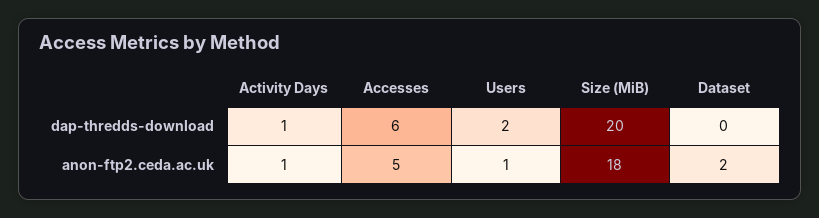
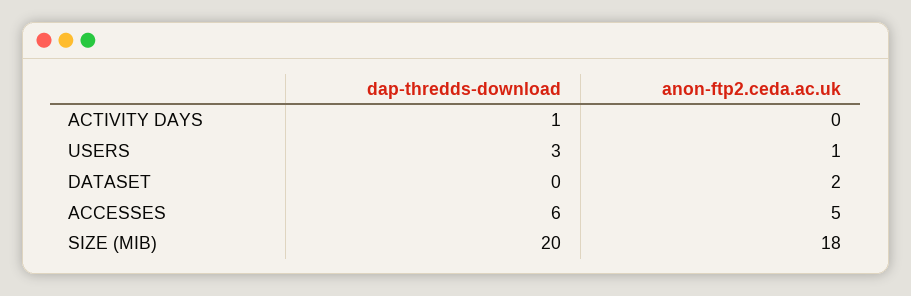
Users, dap-thredds-download: 2 -> 3
Activity Days, anon-ftp2.ceda.ac.uk: 1 -> 0

